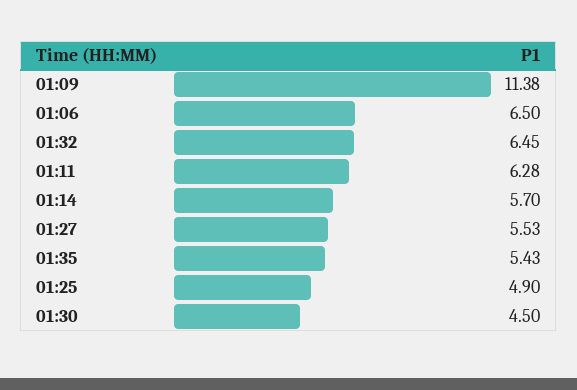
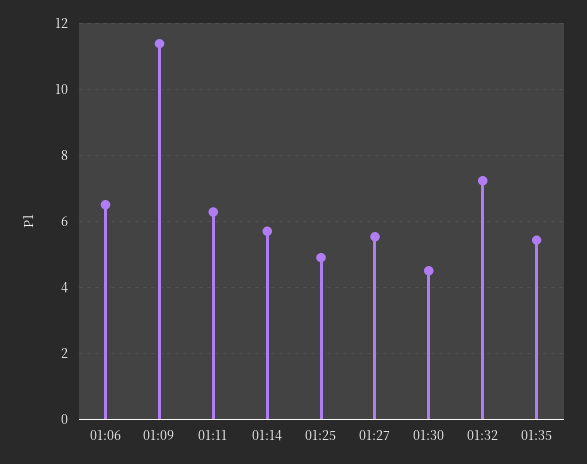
01:32: 6.45 -> 7.2

